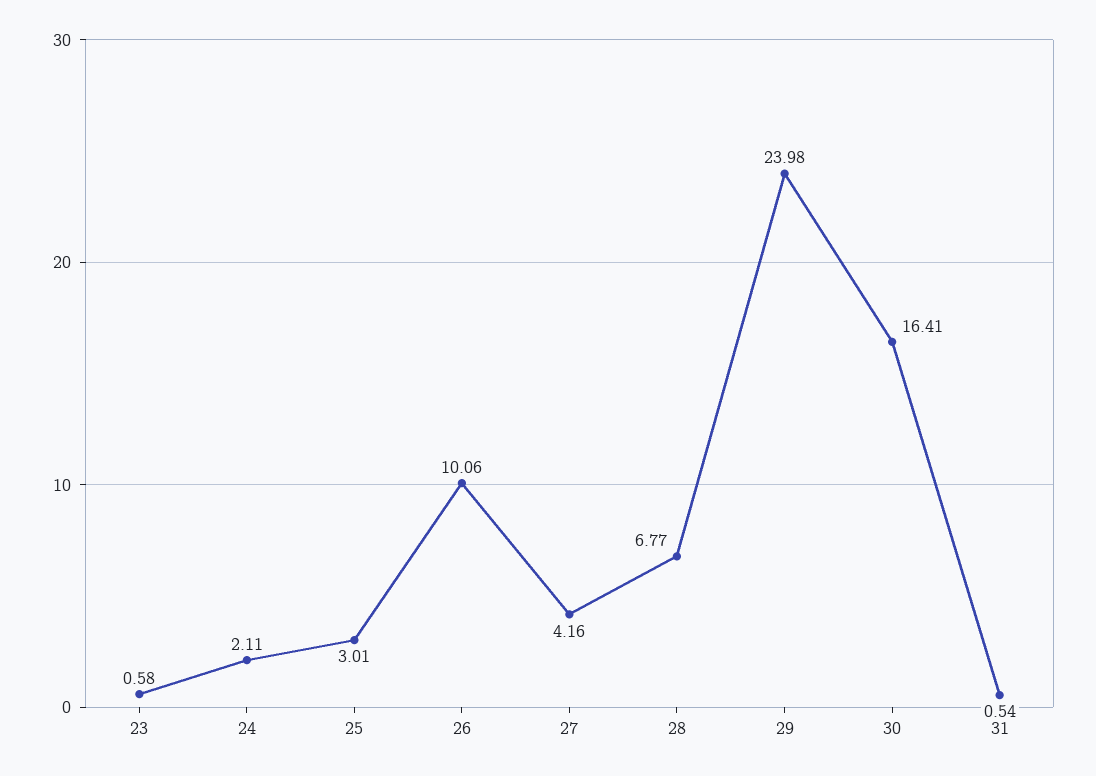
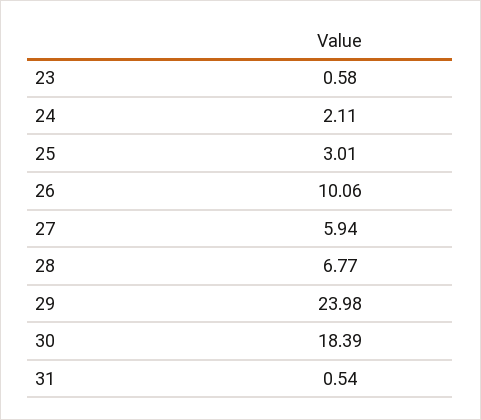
27: 4.16 -> 5.94
30: 16.41 -> 18.39

